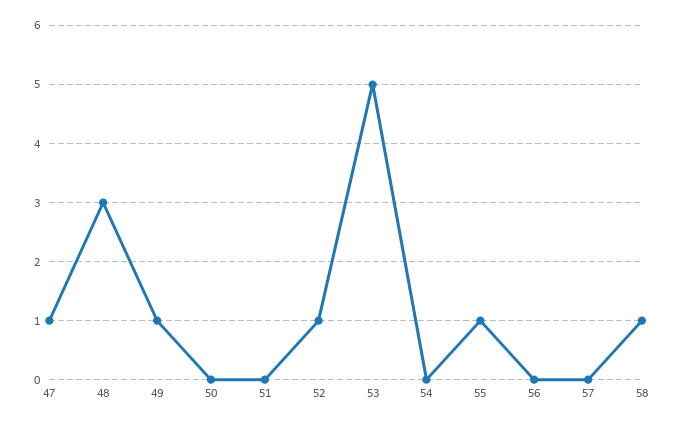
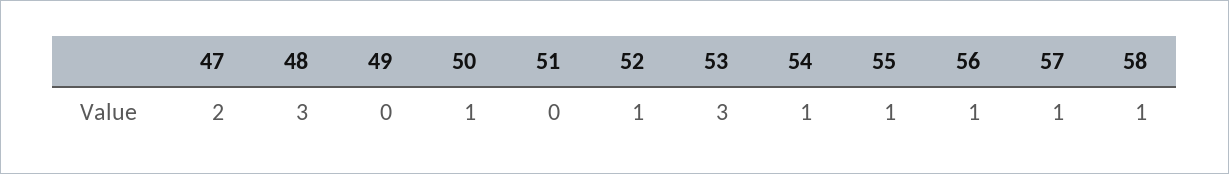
47: 1 -> 2
49: 1 -> 0
50: 0 -> 1
53: 5 -> 3
54: 0 -> 1
56: 0 -> 1
57: 0 -> 1

